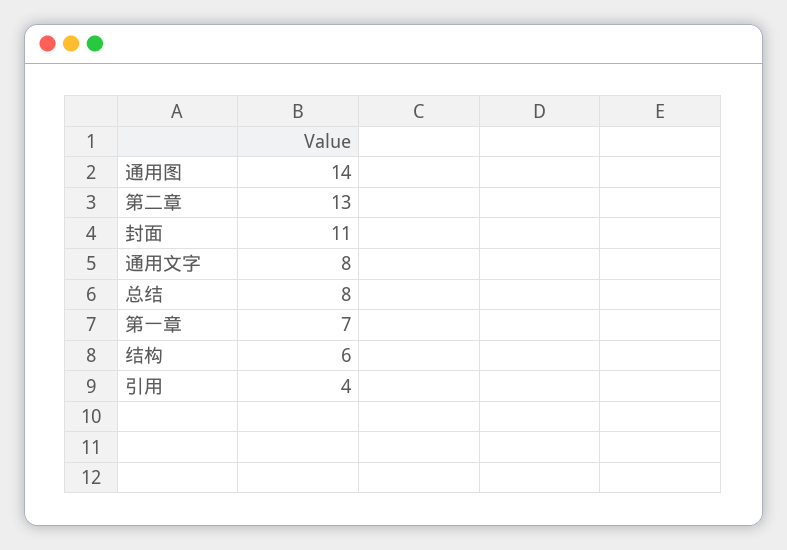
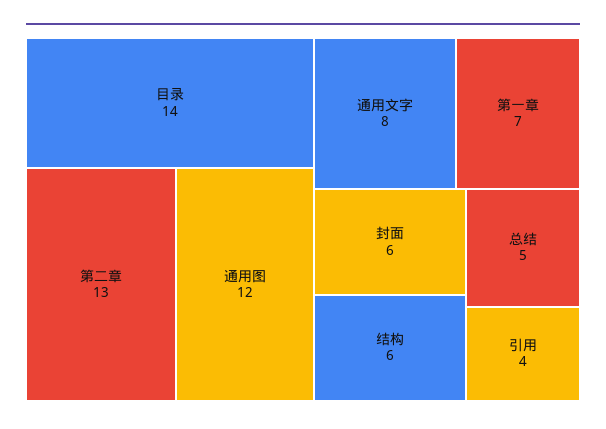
通用图: 14 -> 12
封面: 11 -> 6
总结: 8 -> 5
目录: none -> 14

